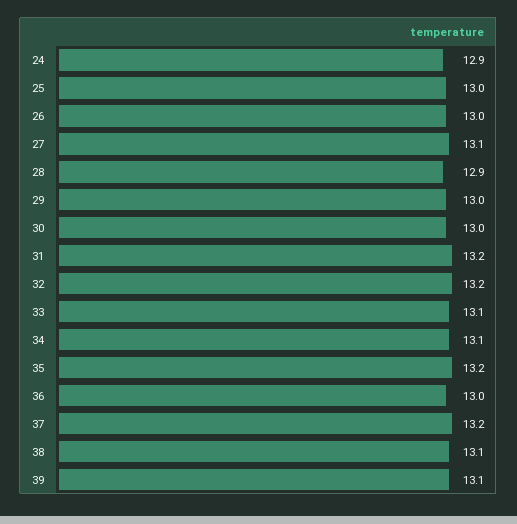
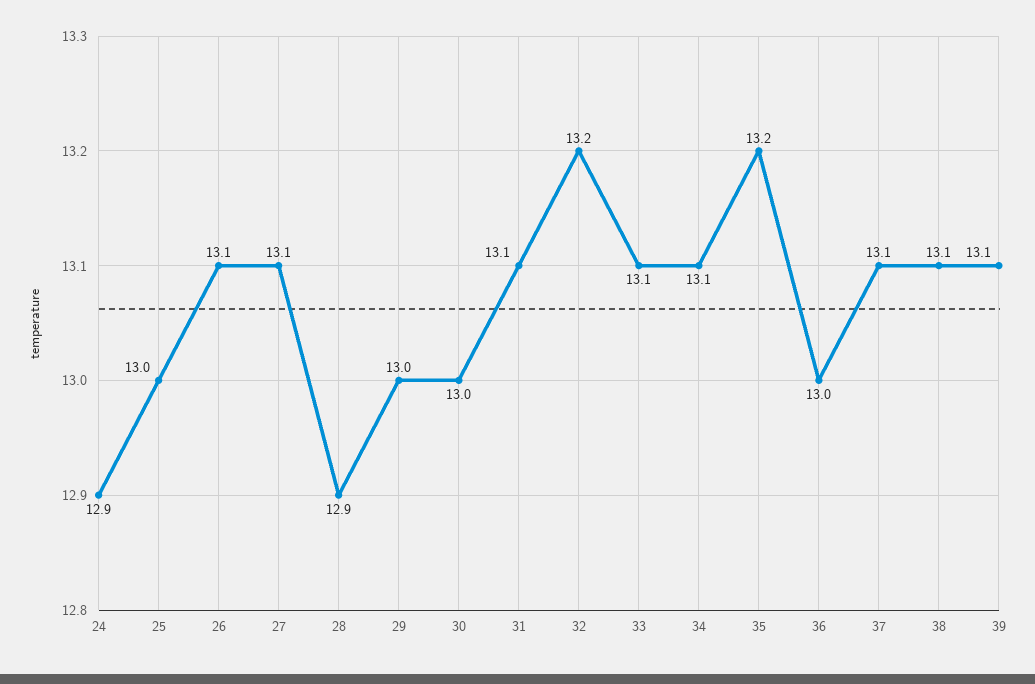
26: 13 -> 13.1
31: 13.2 -> 13.1
37: 13.2 -> 13.1

